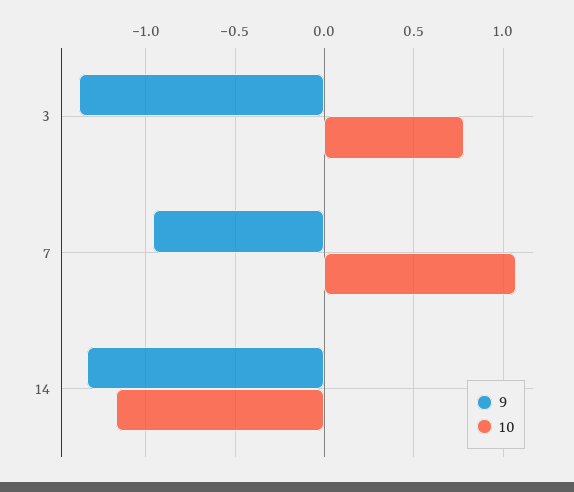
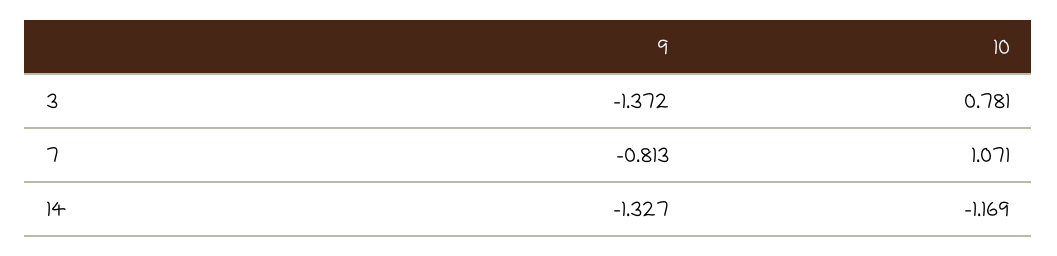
9, 7: -0.95 -> -0.813

